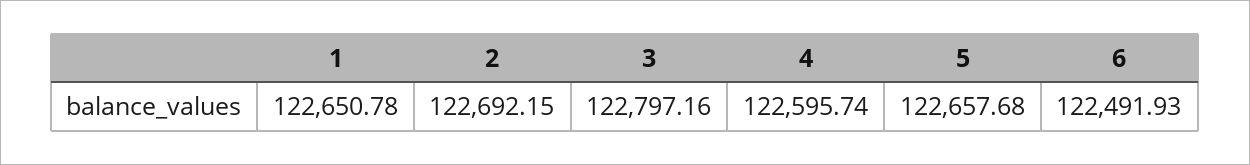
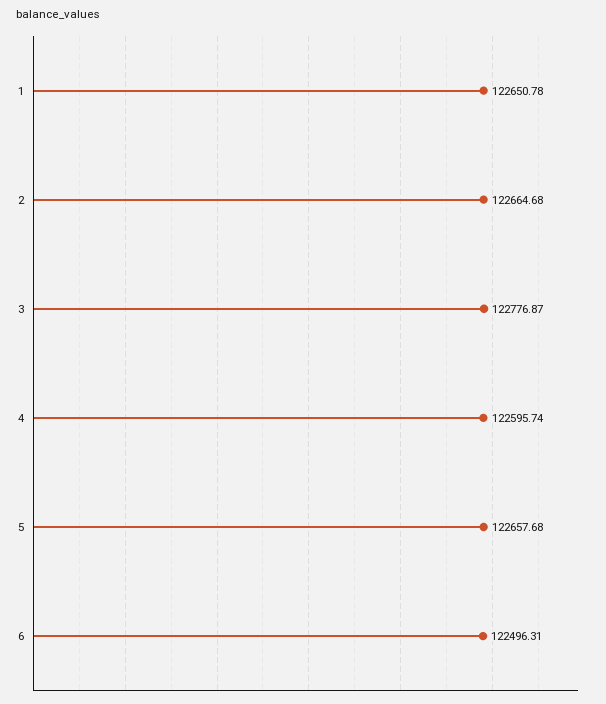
2: 122692.15 -> 122664.68
3: 122797.16 -> 122776.87
6: 122491.93 -> 122496.31

